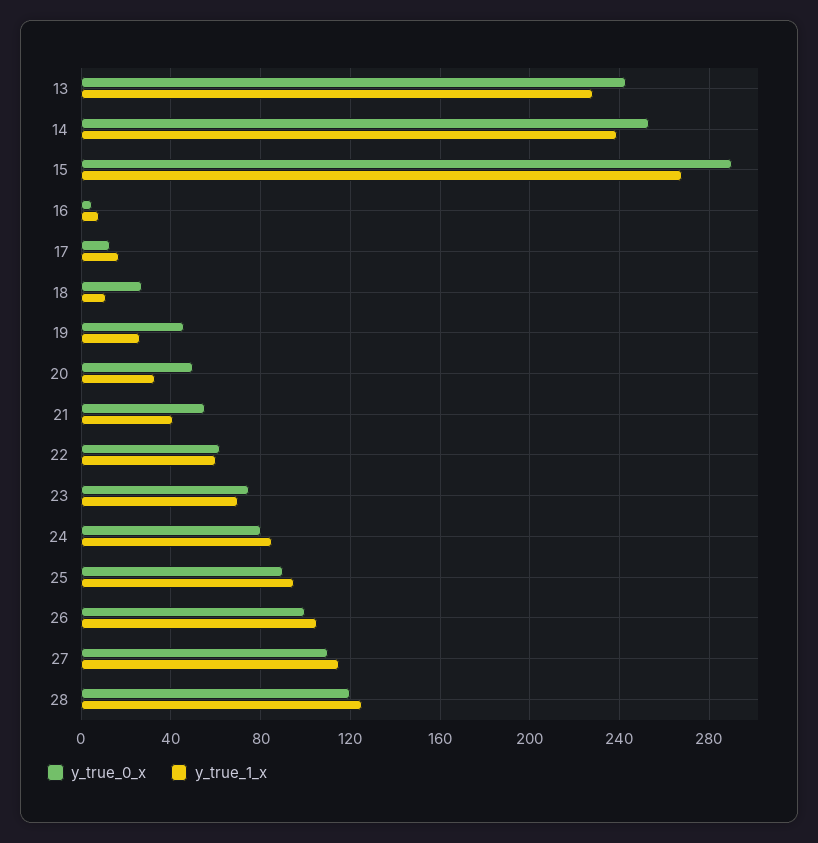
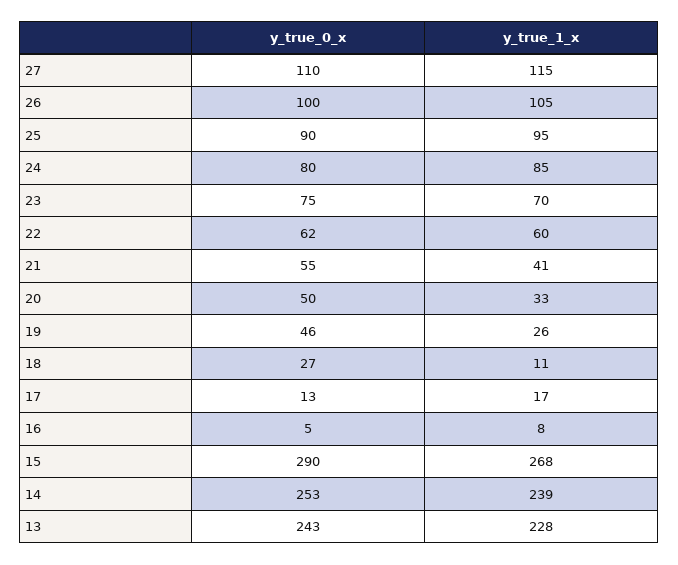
y_true_0_x, 28: 120 -> none
y_true_1_x, 28: 125 -> none

